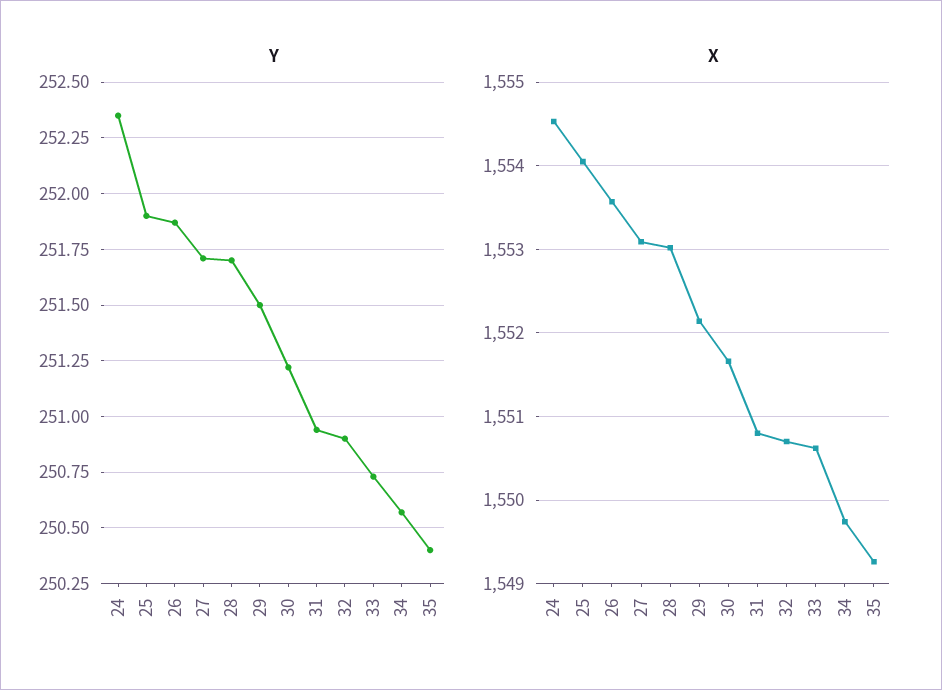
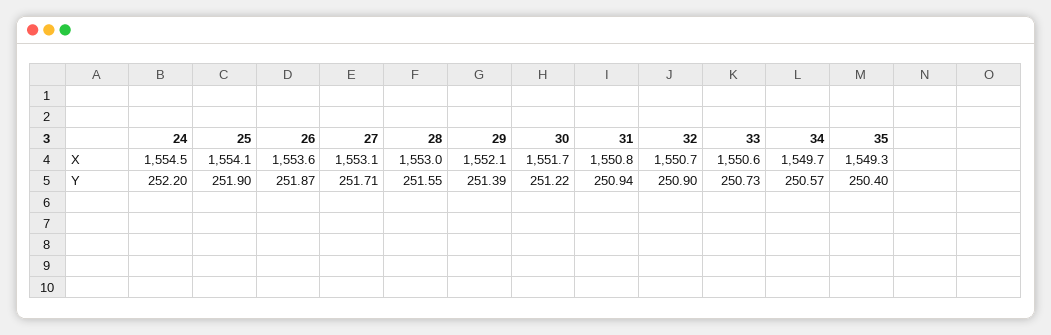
Y, 24: 252.35 -> 252.2
Y, 28: 251.7 -> 251.55
Y, 29: 251.5 -> 251.39

